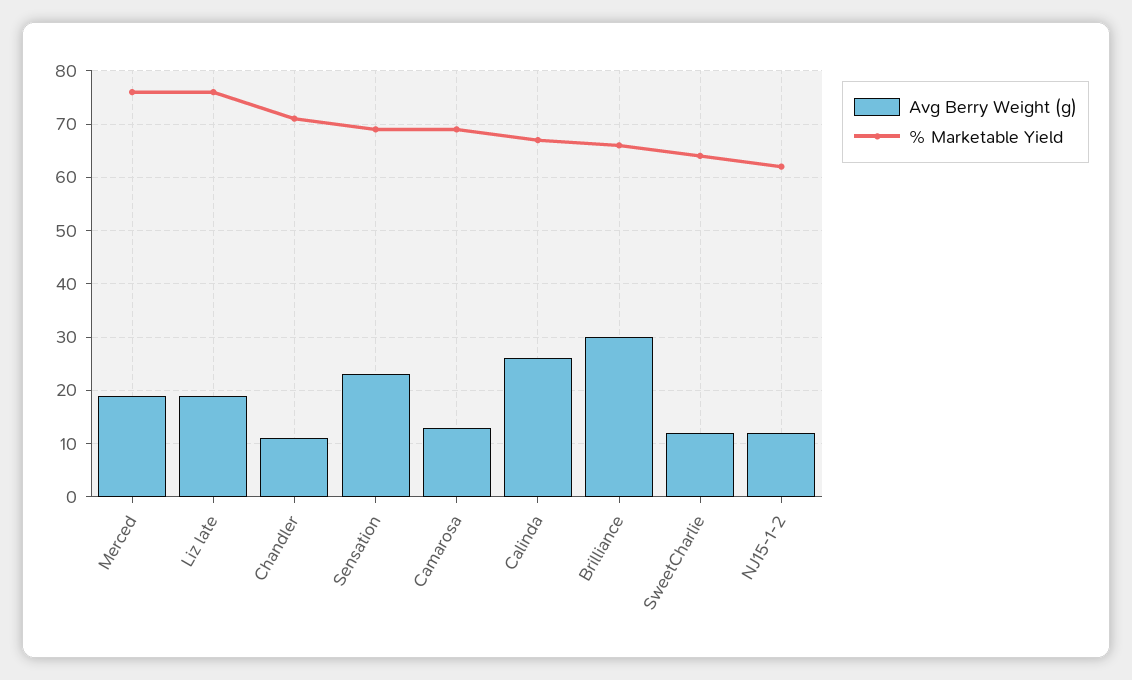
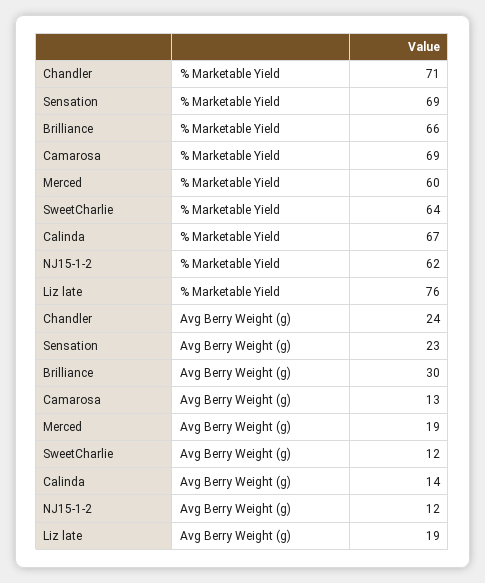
% Marketable Yield, Merced: 75 -> 60
Avg Berry Weight (g), Chandler: 10 -> 24
Avg Berry Weight (g), Calinda: 25 -> 14

